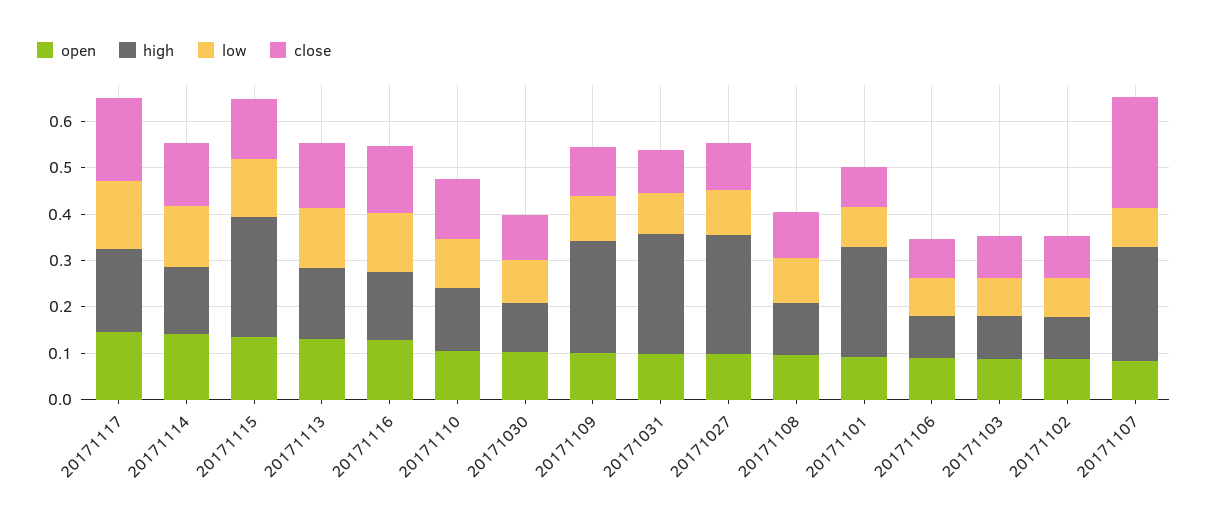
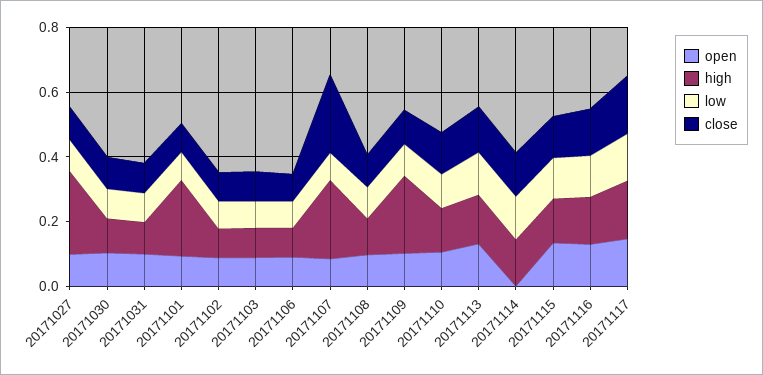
open, 20171114: 0.14 -> 0
high, 20171115: 0.26 -> 0.15
high, 20171031: 0.26 -> 0.1

